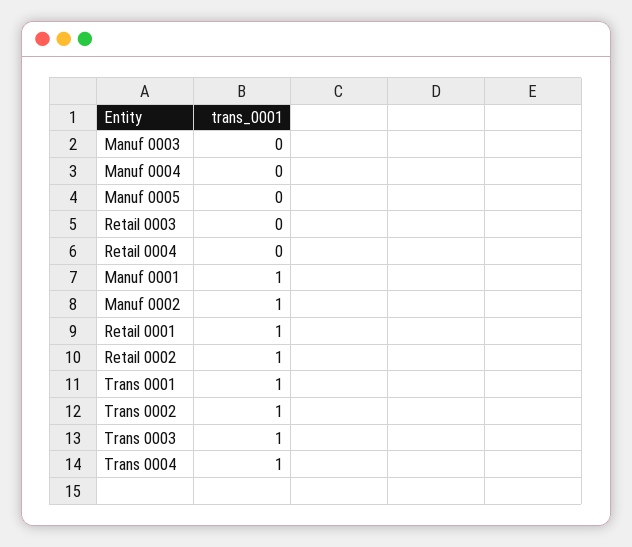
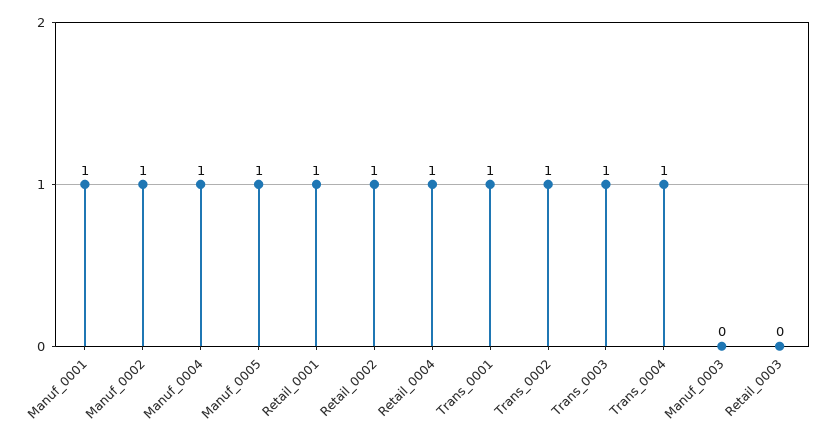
Manuf 0004: 0 -> 1
Manuf 0005: 0 -> 1
Retail 0004: 0 -> 1

